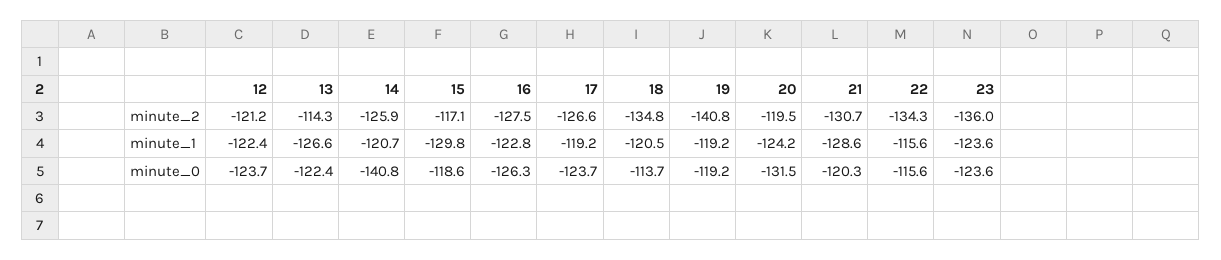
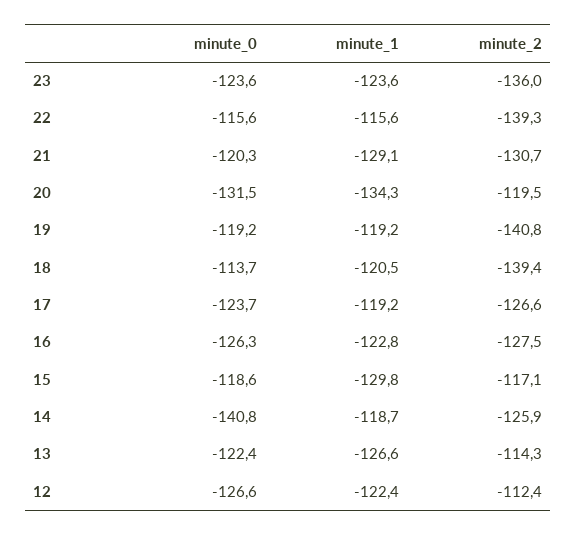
12, minute_2: -121.2 -> -112.4
18, minute_2: -134.8 -> -139.4
22, minute_2: -134.3 -> -139.3
14, minute_1: -120.7 -> -118.7
20, minute_1: -124.2 -> -134.3
21, minute_1: -128.6 -> -129.1
12, minute_0: -123.7 -> -126.6

